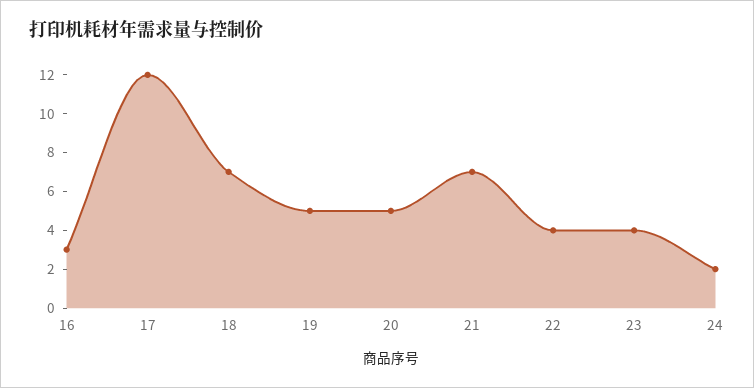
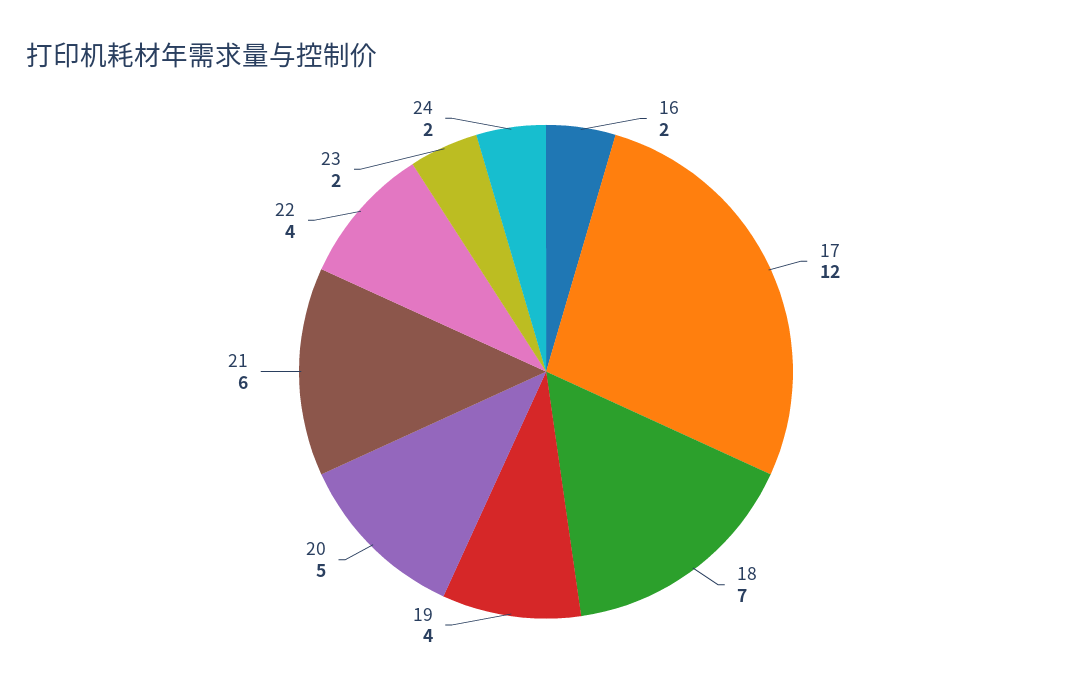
16: 3 -> 2
19: 5 -> 4
21: 7 -> 6
23: 4 -> 2

